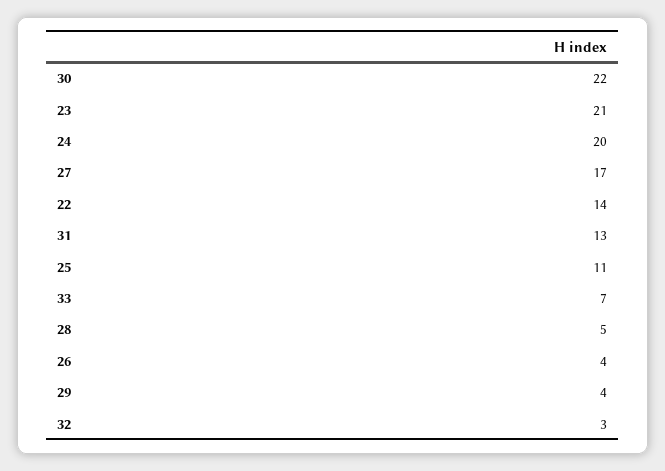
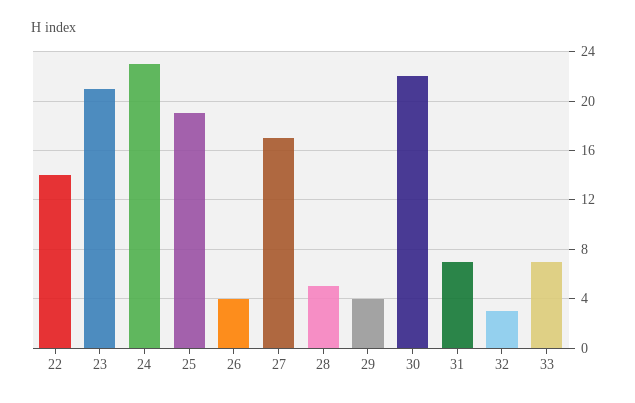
24: 20 -> 23
31: 13 -> 7
25: 11 -> 19

